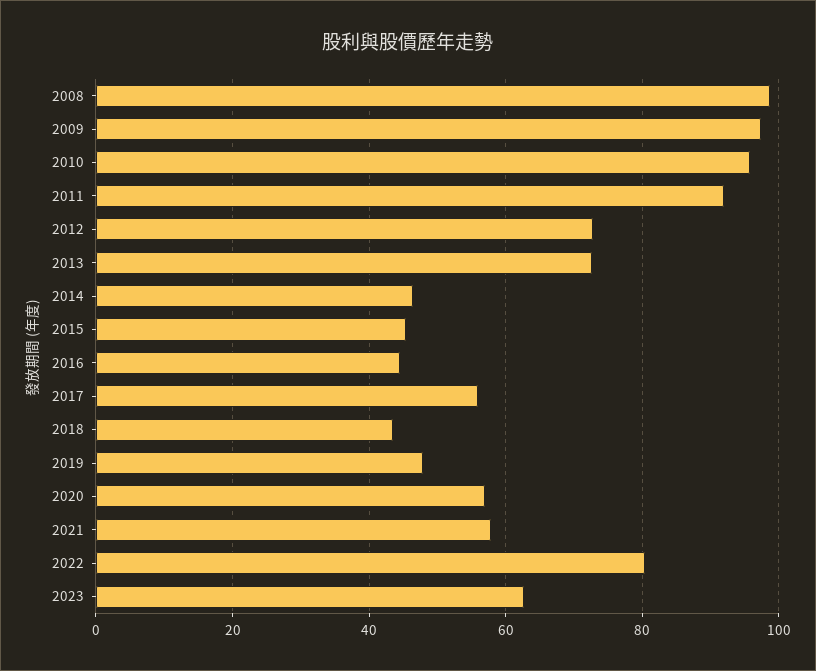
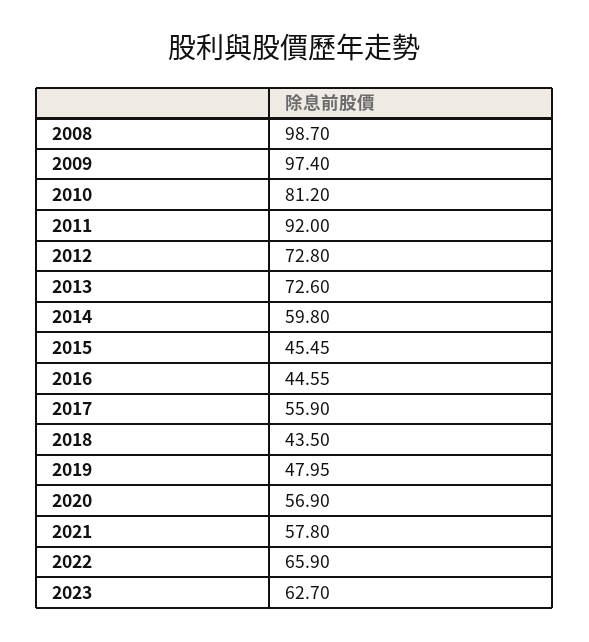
2010: 96 -> 81.2
2014: 46 -> 59.8
2022: 80 -> 65.9

